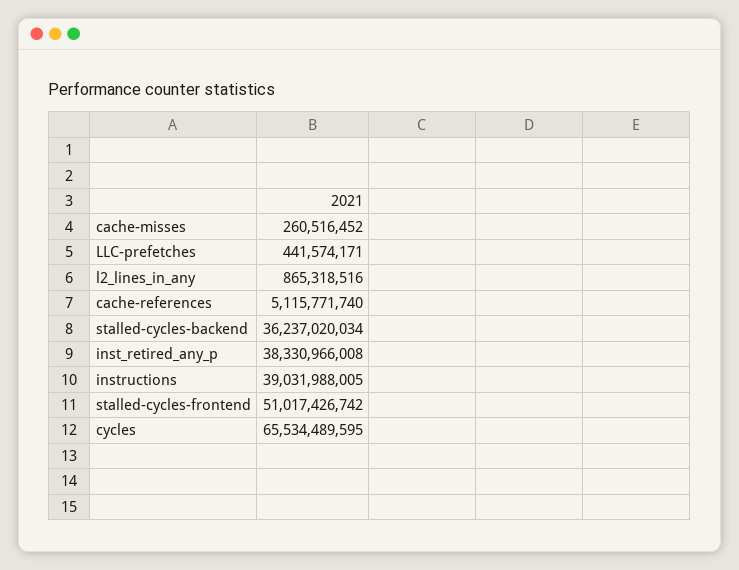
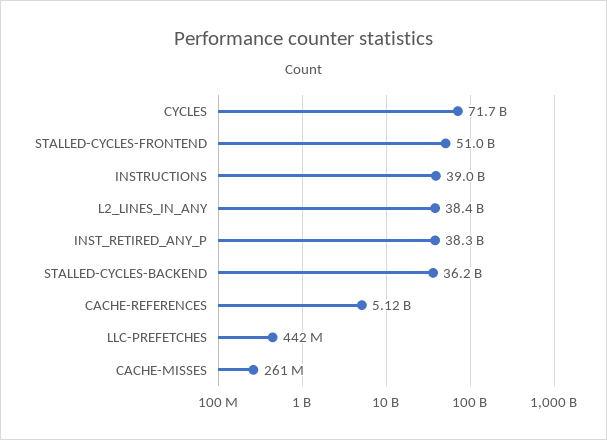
l2_lines_in_any: 865318516 -> 38400000000
cycles: 65534489595 -> 71700000000

